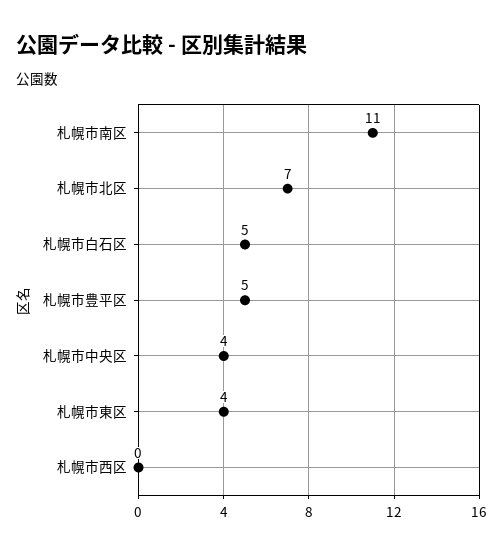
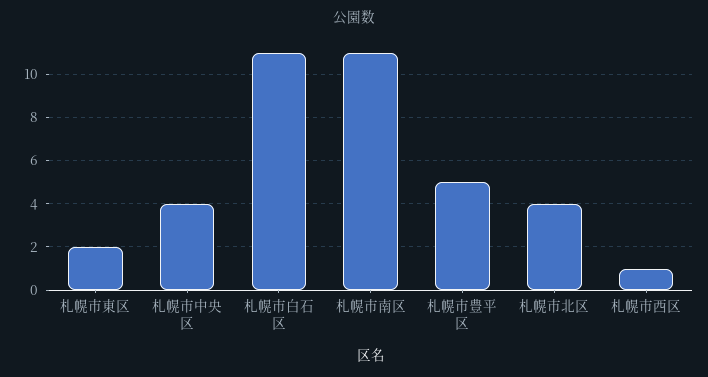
札幌市北区: 7 -> 4
札幌市白石区: 5 -> 11
札幌市東区: 4 -> 2
札幌市西区: 0 -> 1

